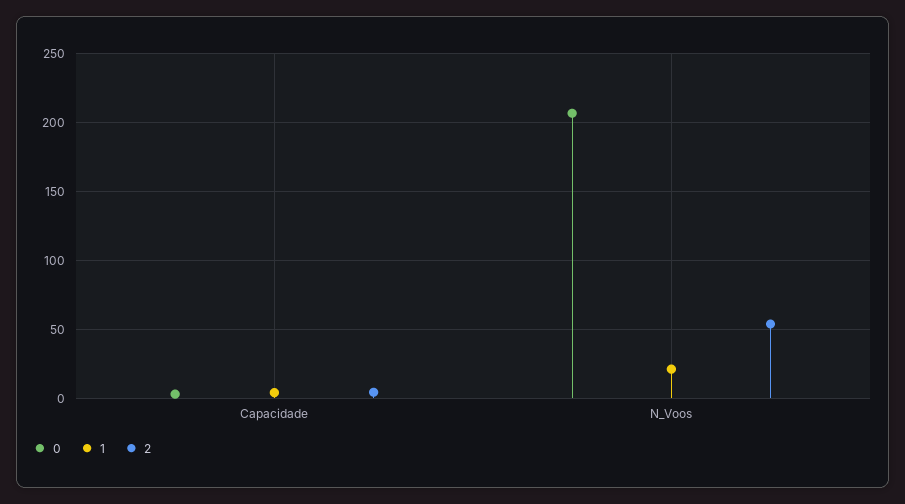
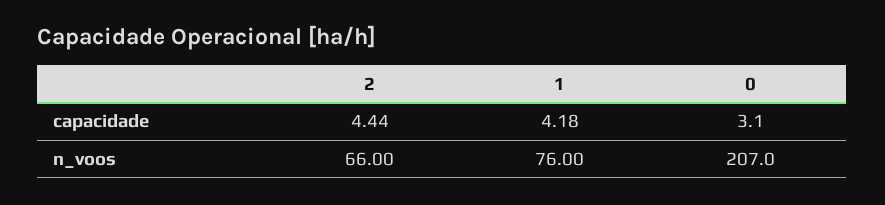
1, N_Voos: 20 -> 76
2, N_Voos: 55 -> 66

